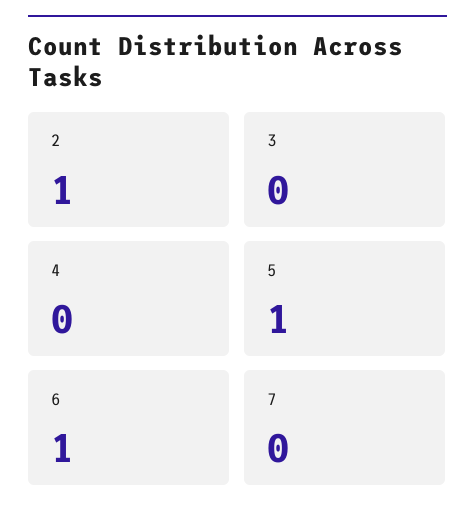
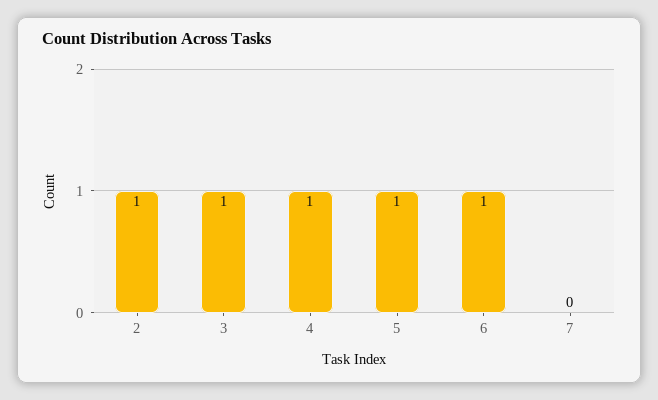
3: 0 -> 1
4: 0 -> 1

